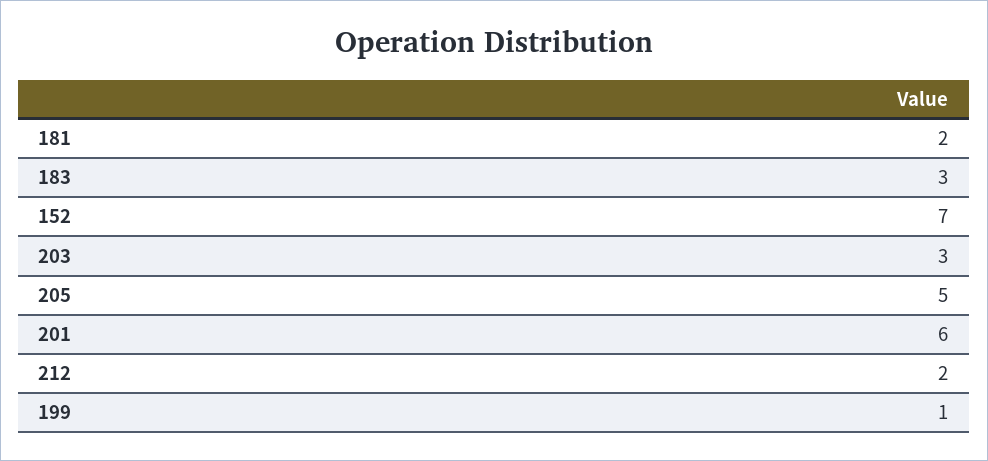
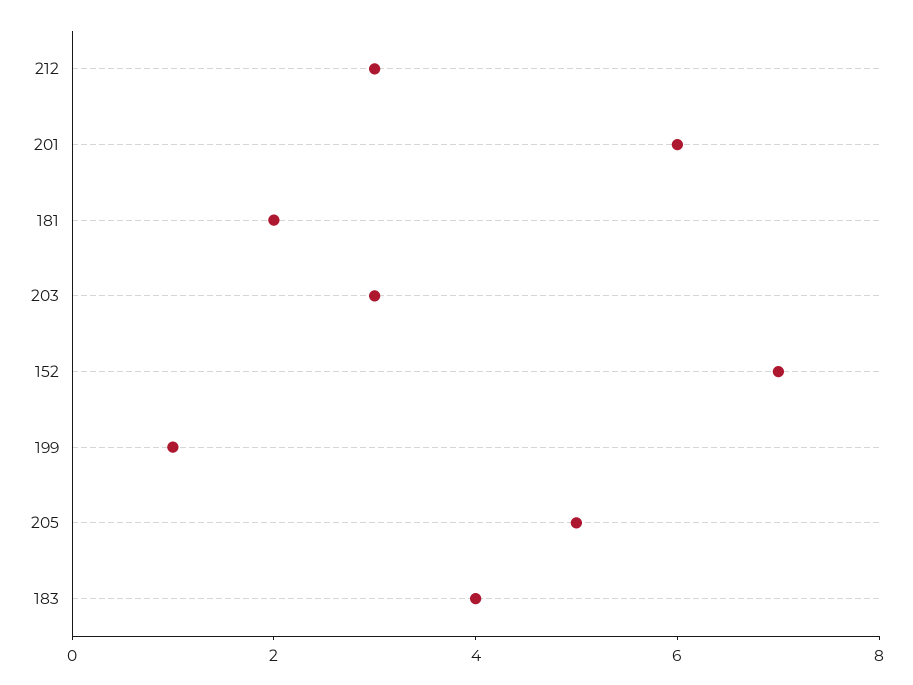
183: 3 -> 4
212: 2 -> 3

